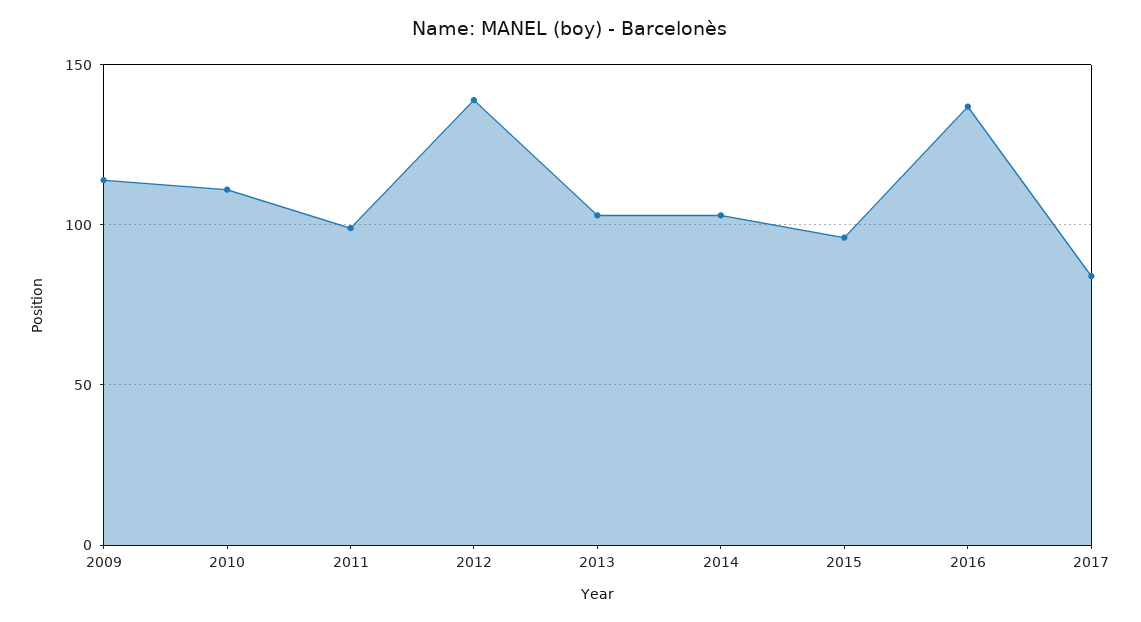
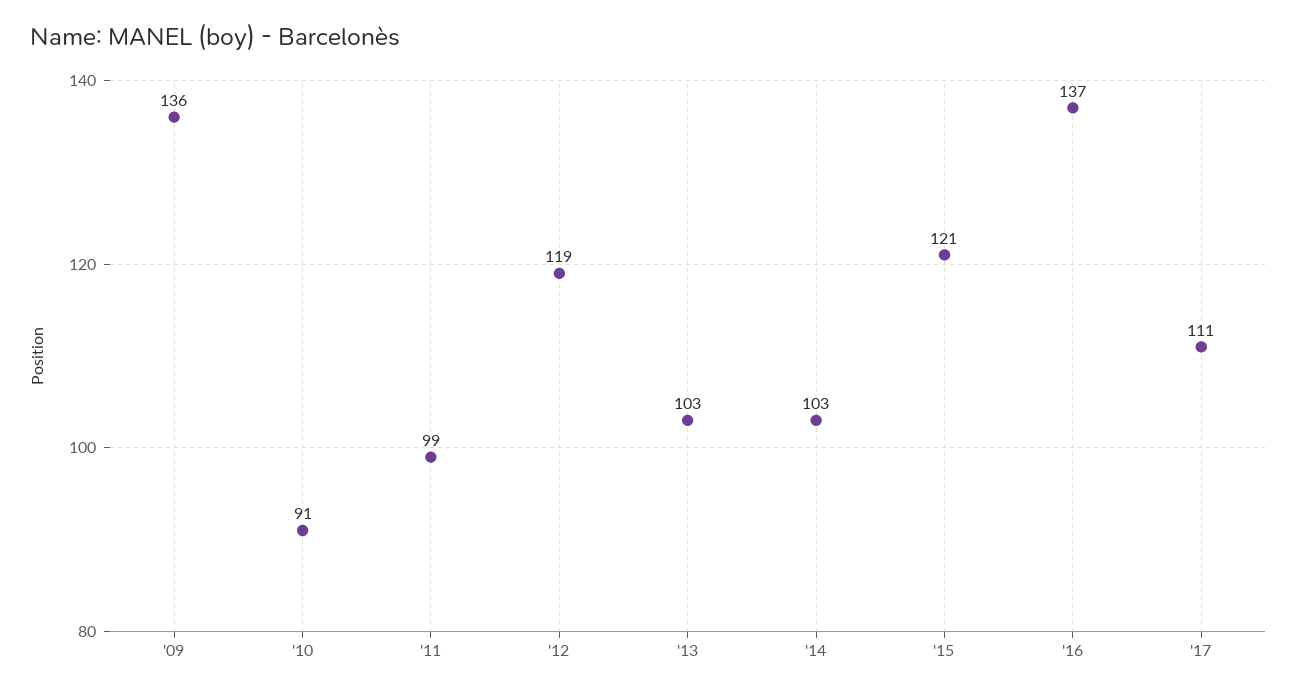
2009: 115 -> 136
2010: 110 -> 91
2012: 140 -> 119
2015: 95 -> 121
2017: 85 -> 111

